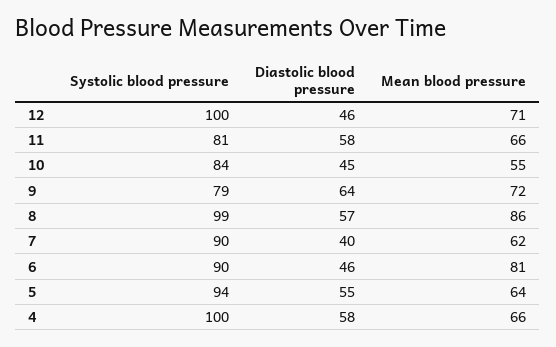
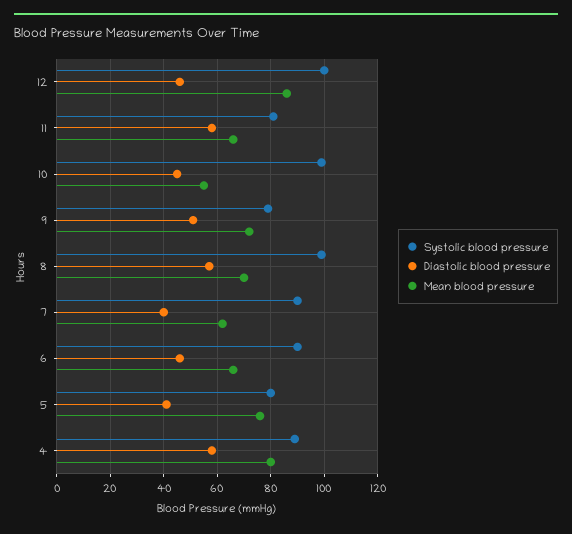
Mean blood pressure, 12: 71 -> 85
Systolic blood pressure, 10: 84 -> 100
Diastolic blood pressure, 9: 64 -> 50
Mean blood pressure, 8: 86 -> 70
Mean blood pressure, 6: 81 -> 65
Systolic blood pressure, 5: 94 -> 80
Diastolic blood pressure, 5: 55 -> 40
Mean blood pressure, 5: 64 -> 75
Systolic blood pressure, 4: 100 -> 90
Mean blood pressure, 4: 66 -> 80

